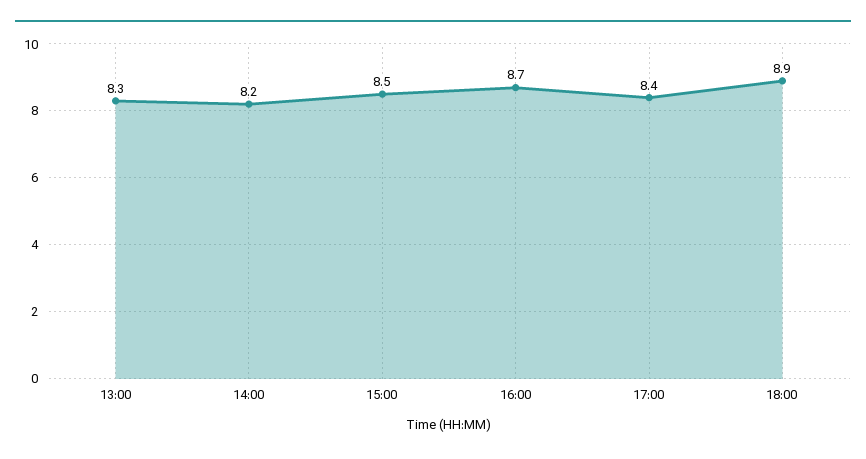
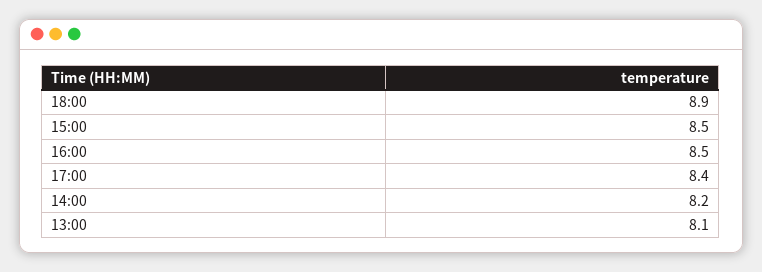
13:00: 8.3 -> 8.1
16:00: 8.7 -> 8.5

